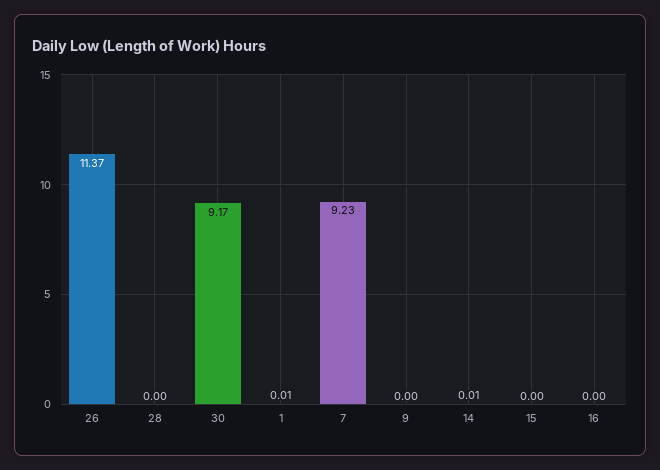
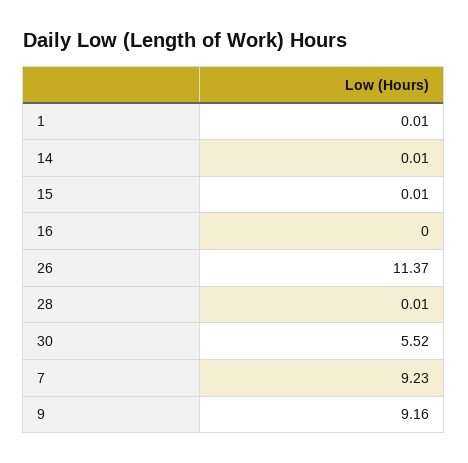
28: 0 -> 0.01
30: 9.17 -> 5.52
9: 0 -> 9.16
15: 0 -> 0.01

